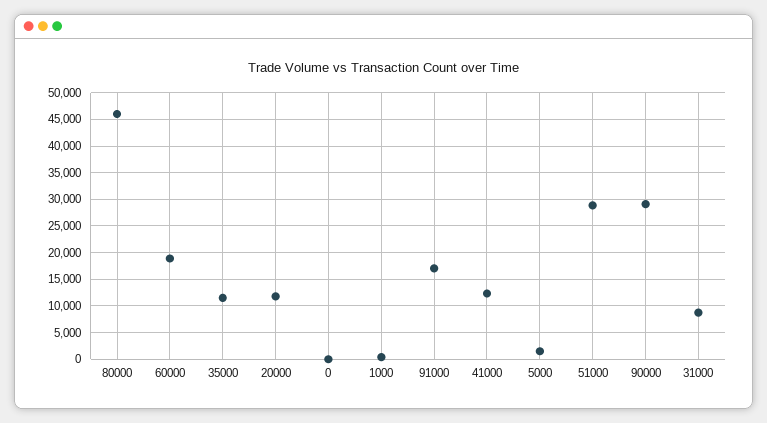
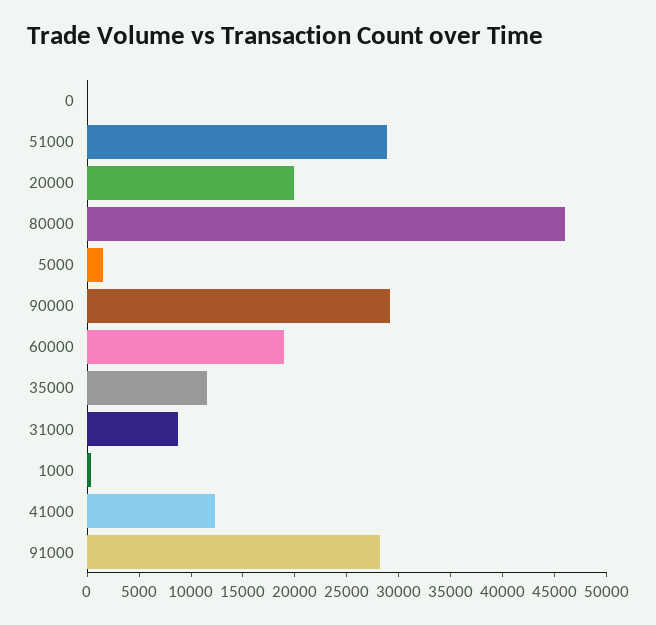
20000: 12500 -> 20000
91000: 17500 -> 28000

